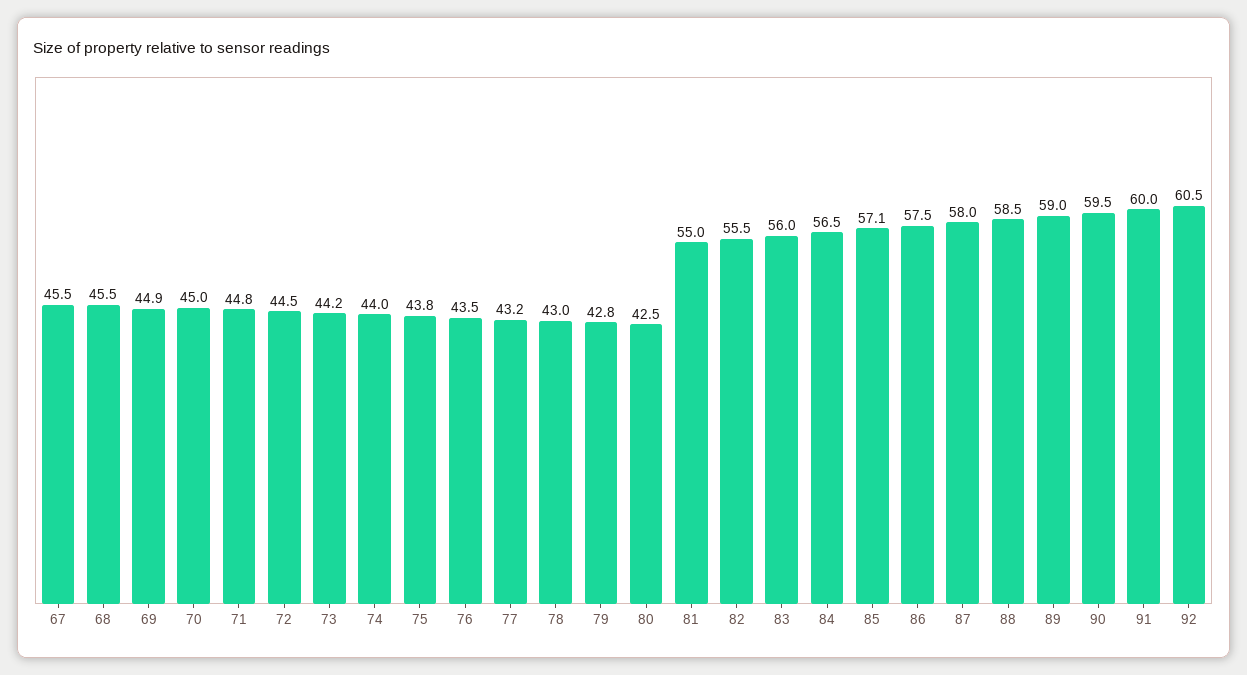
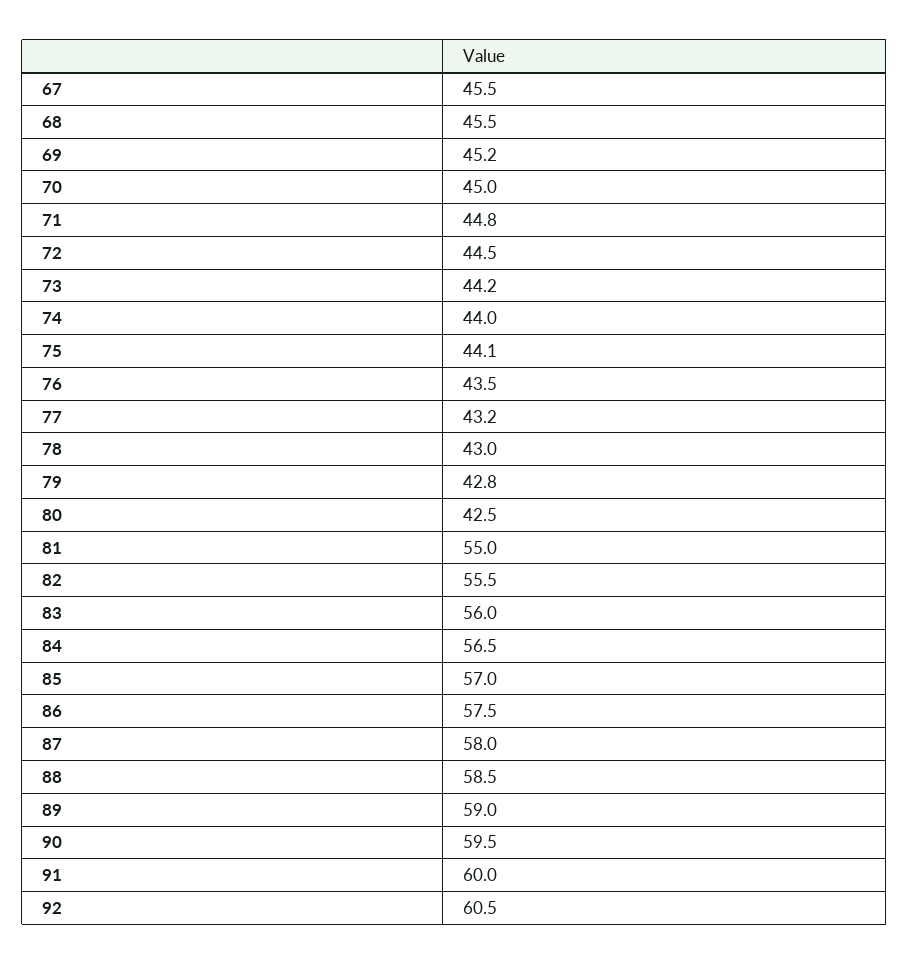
69: 44.9 -> 45.2
75: 43.8 -> 44.1
85: 57.1 -> 57

